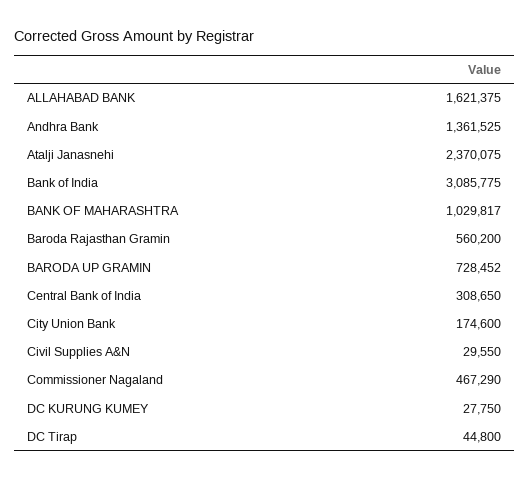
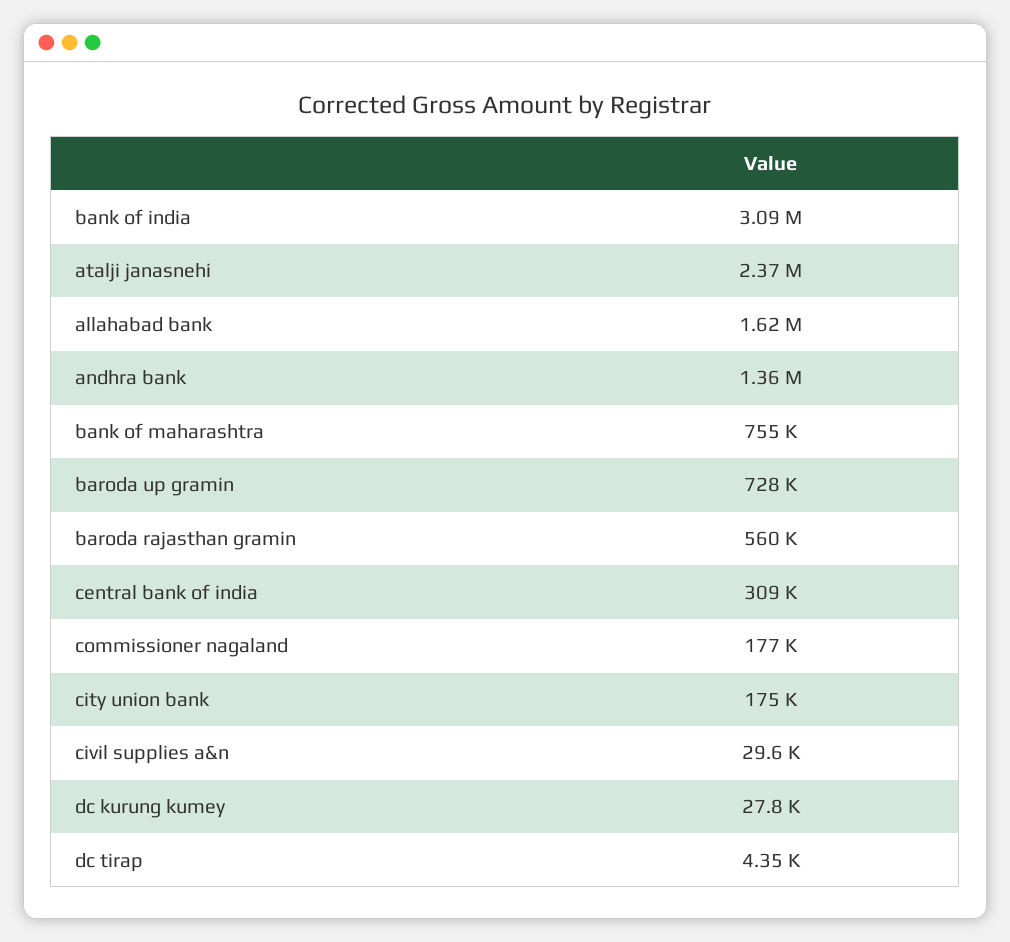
BANK OF MAHARASHTRA: 1029817 -> 755000
Commissioner Nagaland: 467290 -> 177000
DC Tirap: 44800 -> 4350

